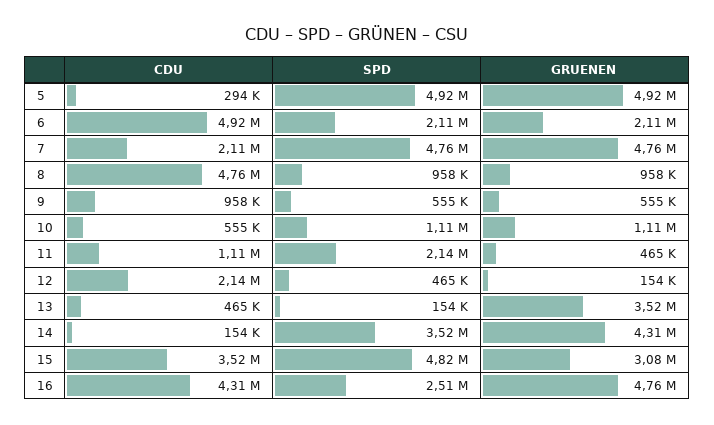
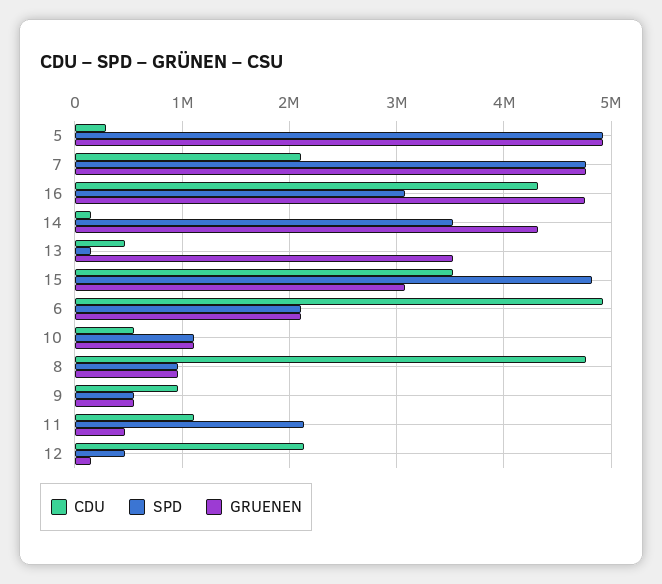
SPD, 16: 2510000 -> 3100000

